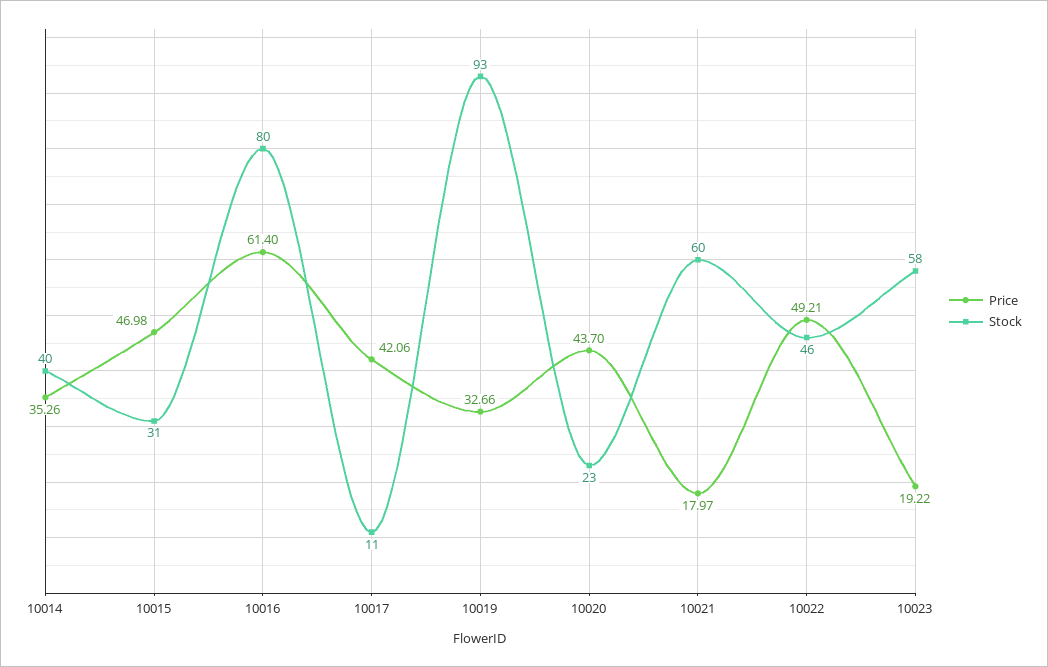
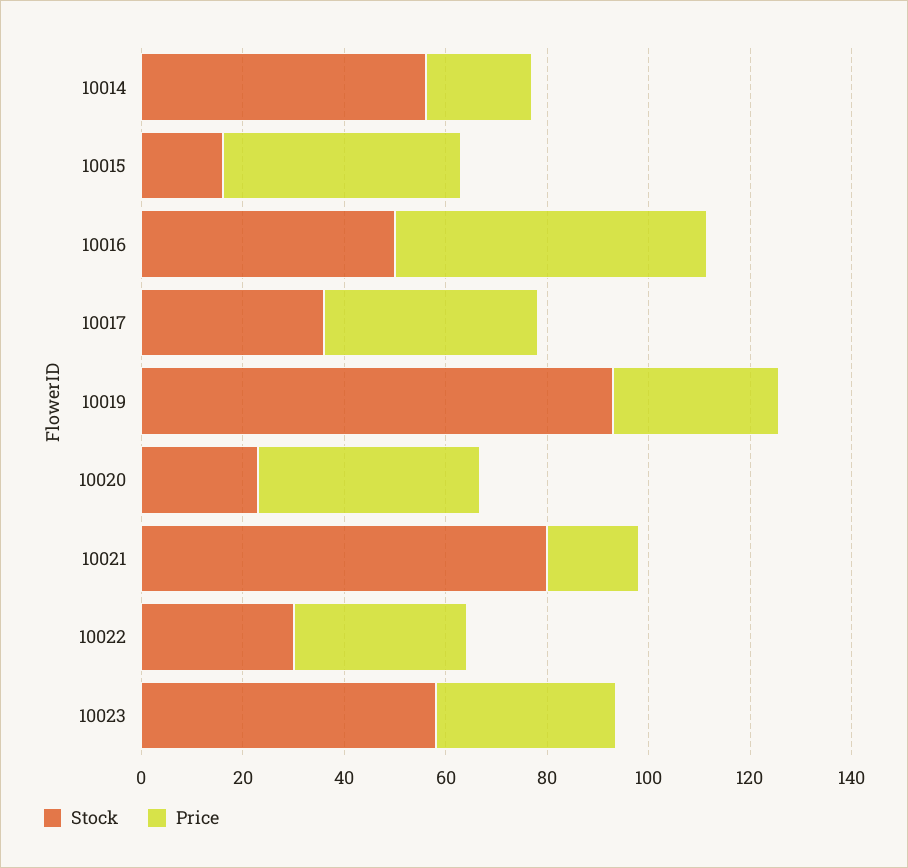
Price, 10014: 35.26 -> 20
Stock, 10014: 40 -> 55
Stock, 10015: 31 -> 15
Stock, 10016: 80 -> 50
Stock, 10017: 11 -> 35
Stock, 10021: 60 -> 80
Price, 10022: 49.21 -> 35
Stock, 10022: 46 -> 30
Price, 10023: 19.22 -> 35

